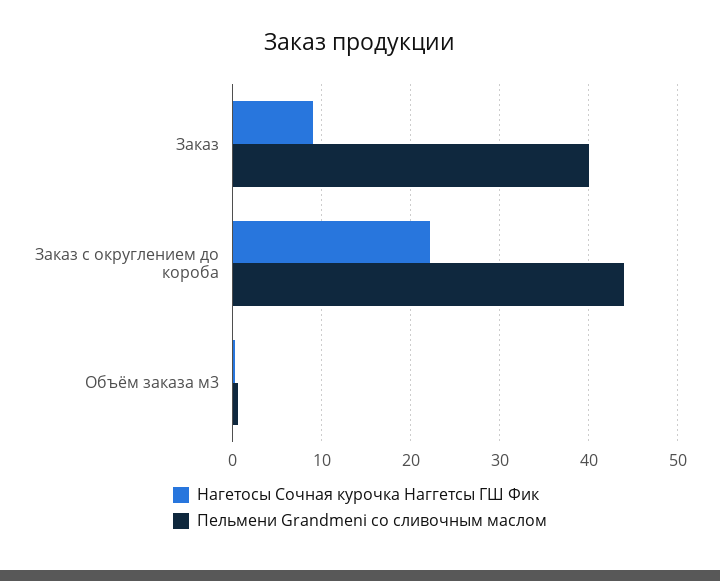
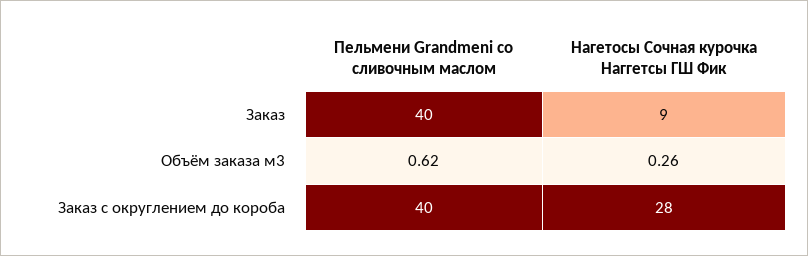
Нагетосы Сочная курочка Наггетсы ГШ Фик, Заказ с округлением до короба: 22 -> 28
Пельмени Grandmeni со сливочным маслом, Заказ с округлением до короба: 44 -> 40

